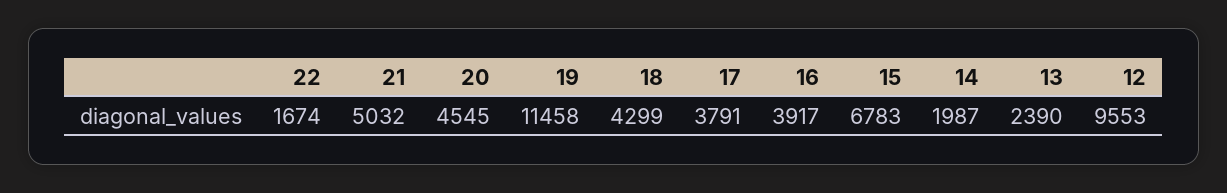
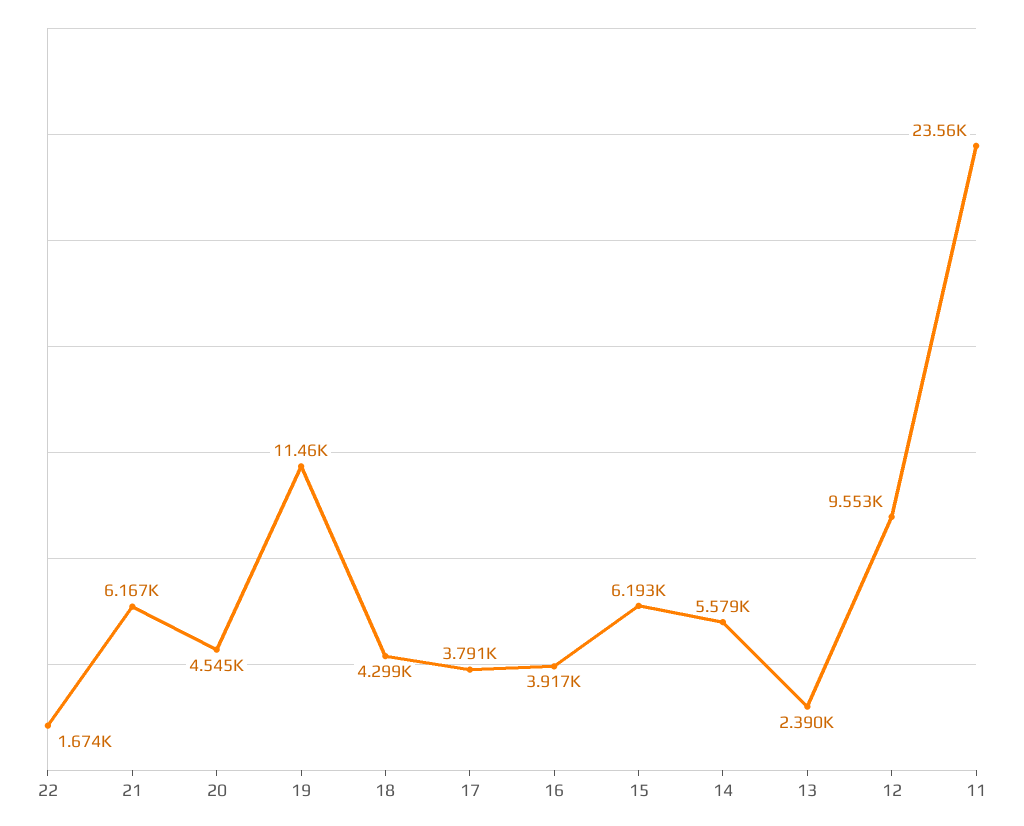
21: 5032 -> 6167
15: 6783 -> 6193
14: 1987 -> 5579
11: none -> 23560

